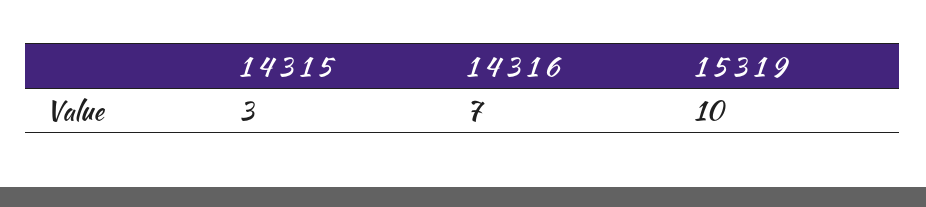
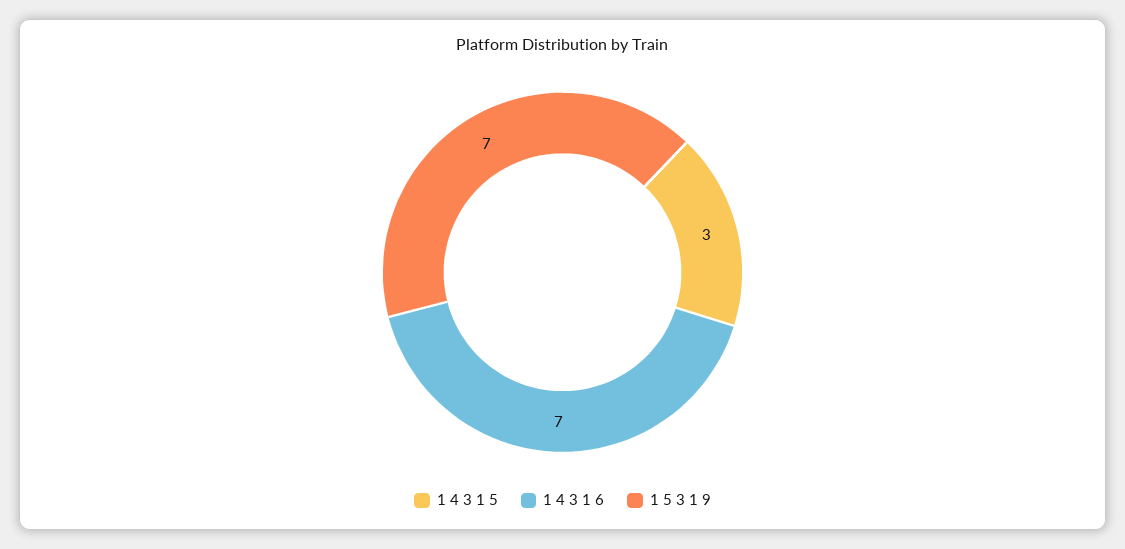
1 5 3 1 9: 10 -> 7

